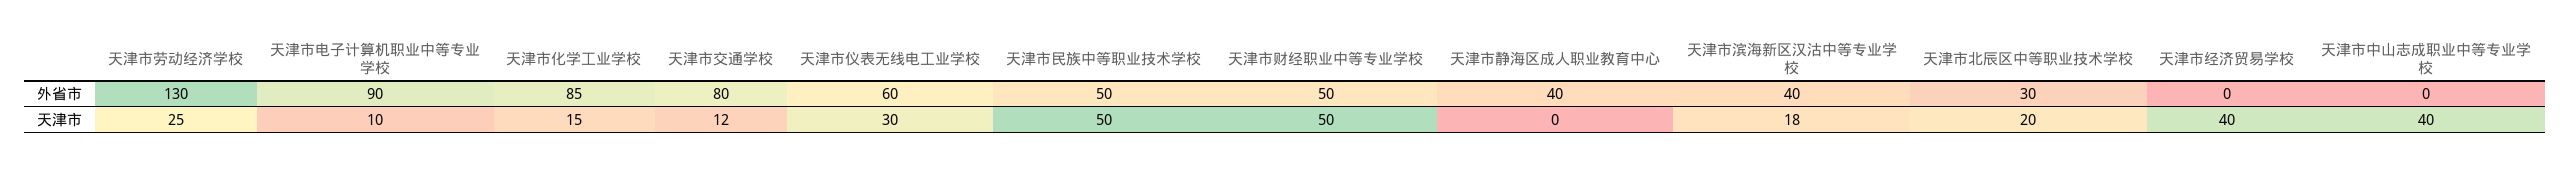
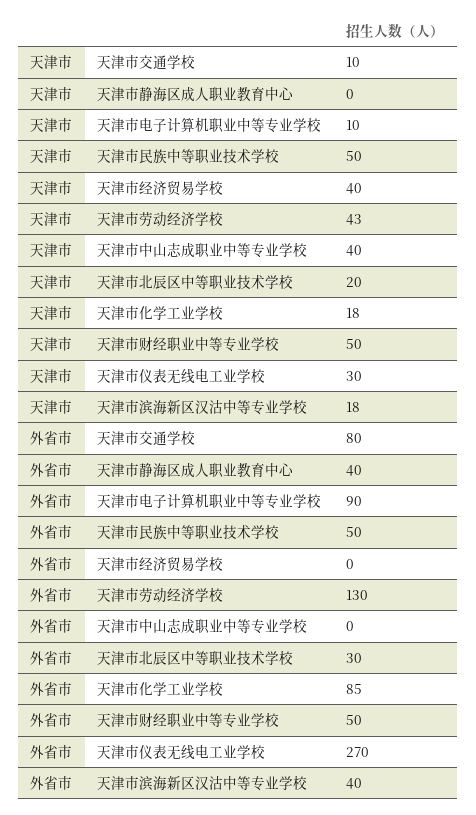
天津市仪表无线电工业学校, 外省市: 60 -> 270
天津市劳动经济学校, 天津市: 25 -> 43
天津市化学工业学校, 天津市: 15 -> 18
天津市交通学校, 天津市: 12 -> 10

